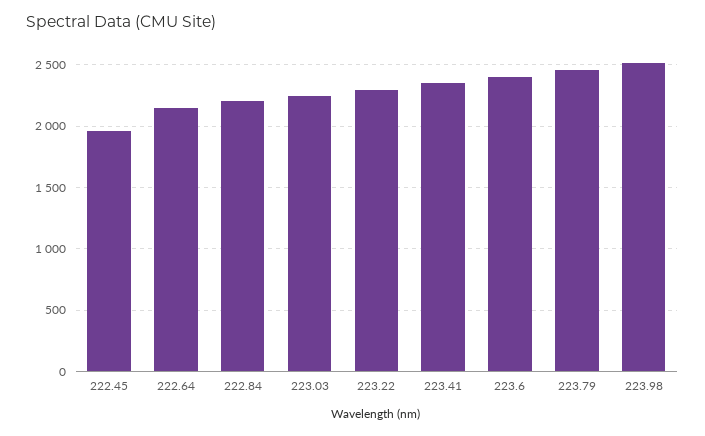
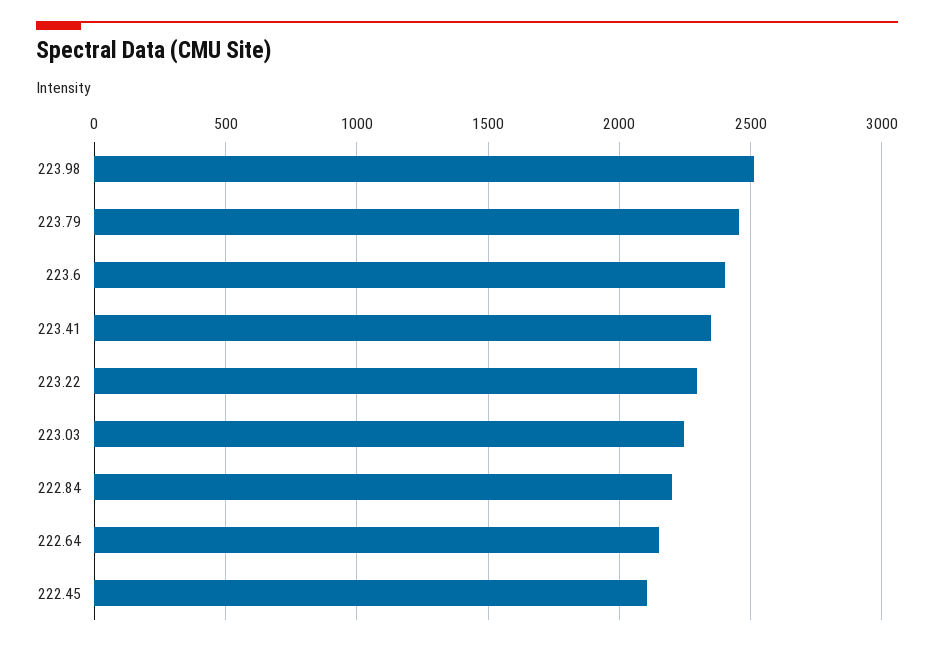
222.45: 1950 -> 2100

